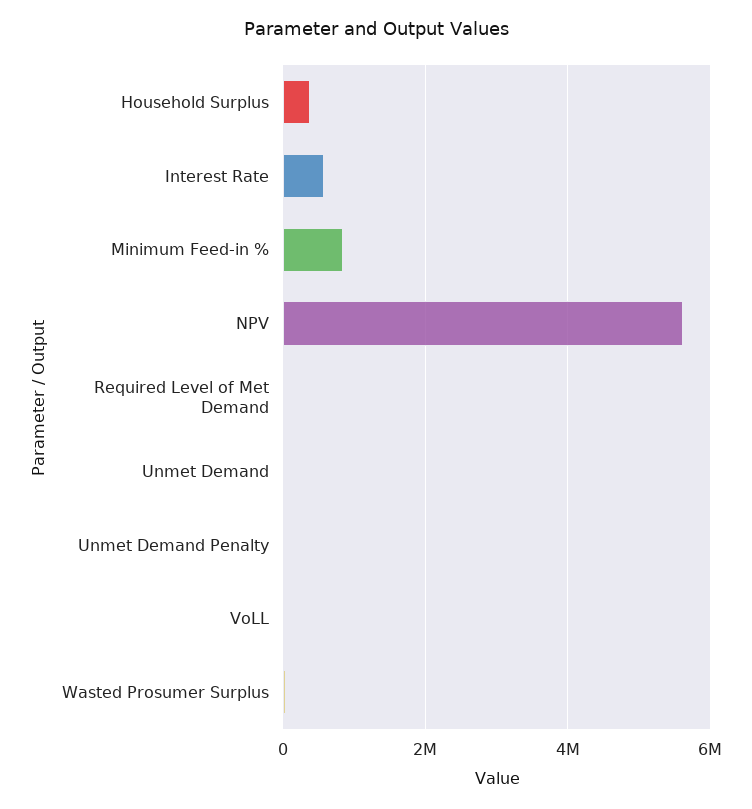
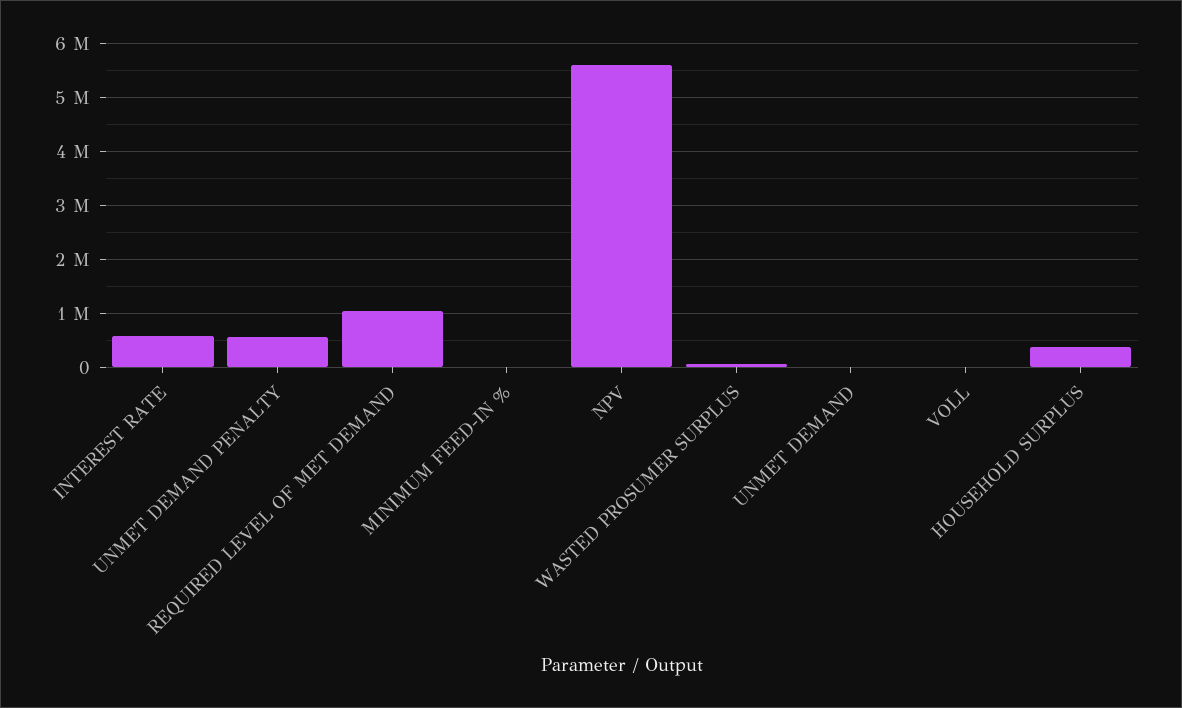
Minimum Feed-in %: 800000 -> 0
Required Level of Met Demand: 0 -> 1000000
Unmet Demand Penalty: 0 -> 600000

